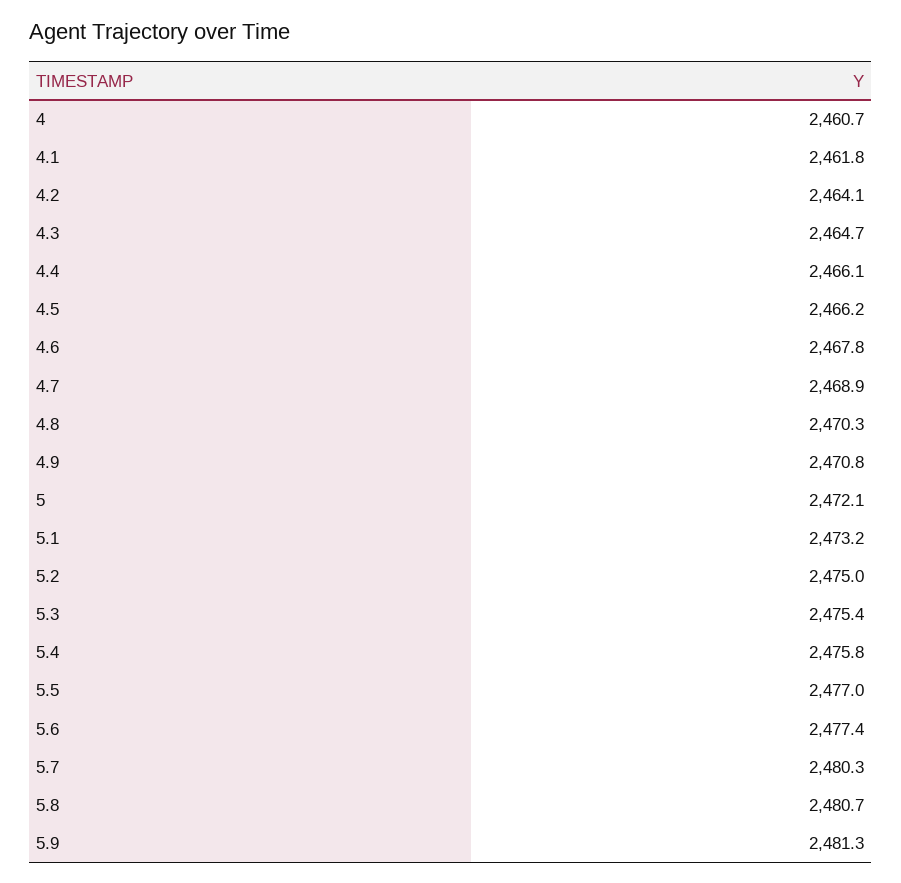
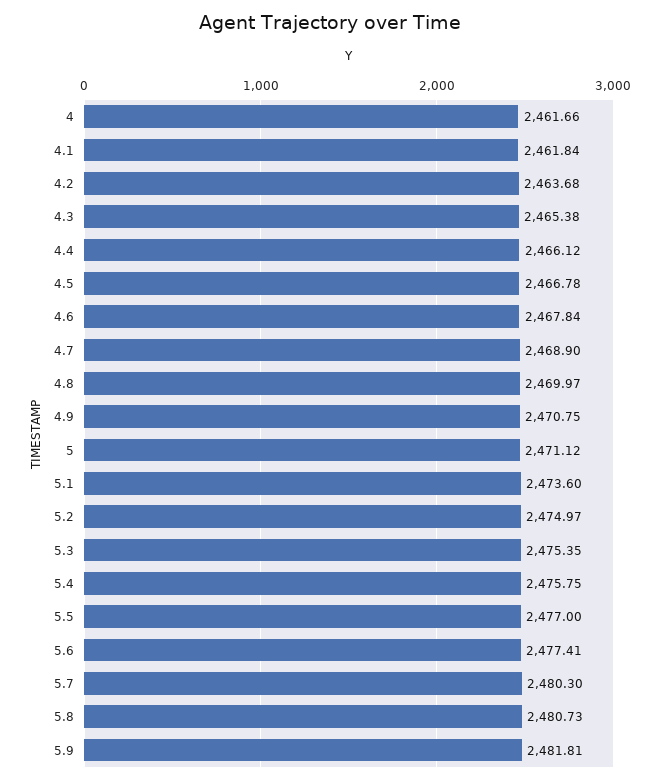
4: 2460.7 -> 2461.66
4.2: 2464.1 -> 2463.68
4.3: 2464.7 -> 2465.38
4.5: 2466.2 -> 2466.78
4.8: 2470.3 -> 2469.97
5: 2472.1 -> 2471.12
5.1: 2473.2 -> 2473.6
5.9: 2481.3 -> 2481.81

